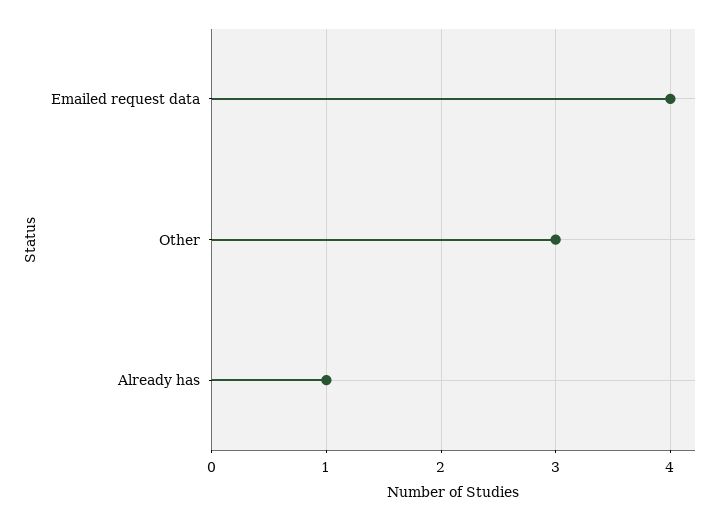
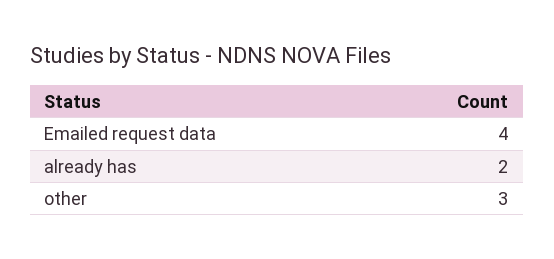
Already has: 1 -> 2

